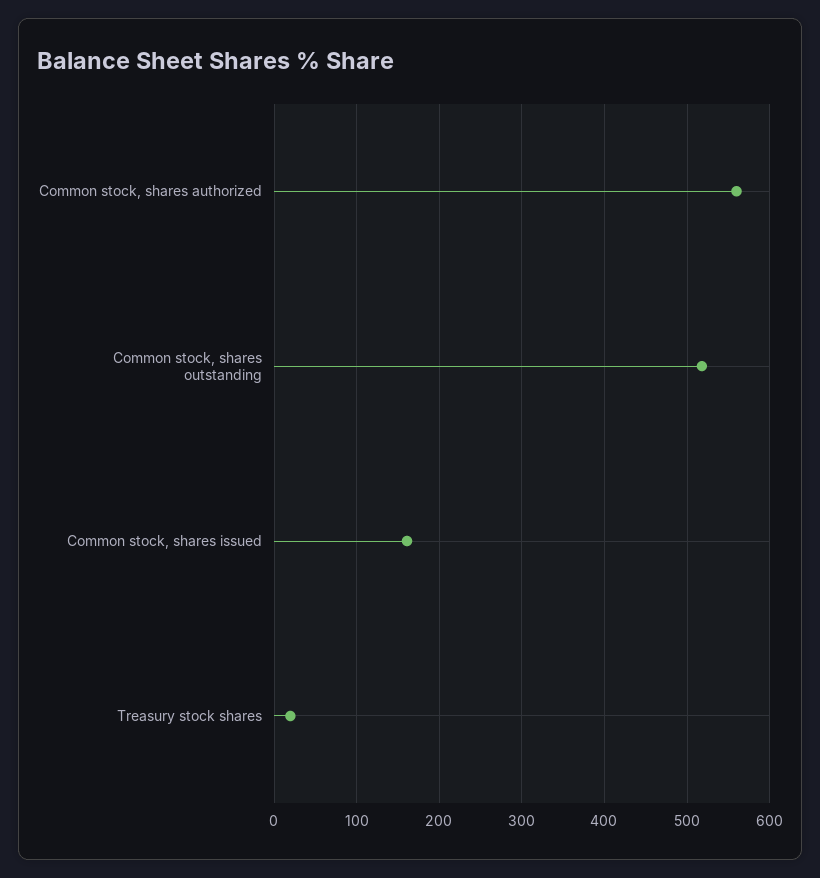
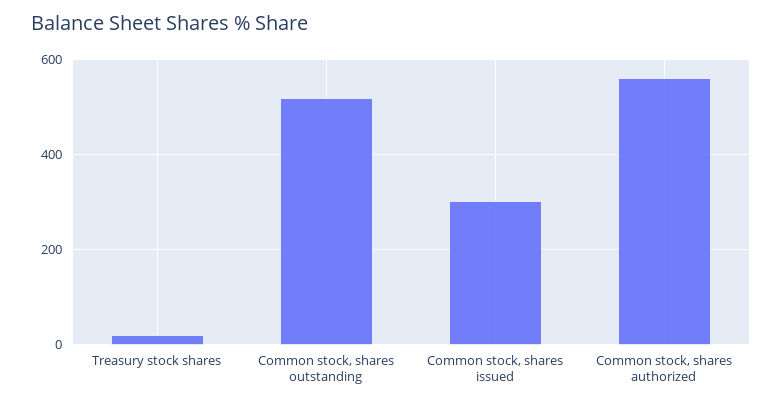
Common stock, shares issued: 160 -> 300

